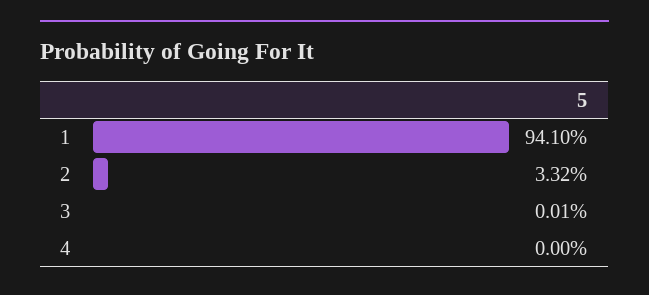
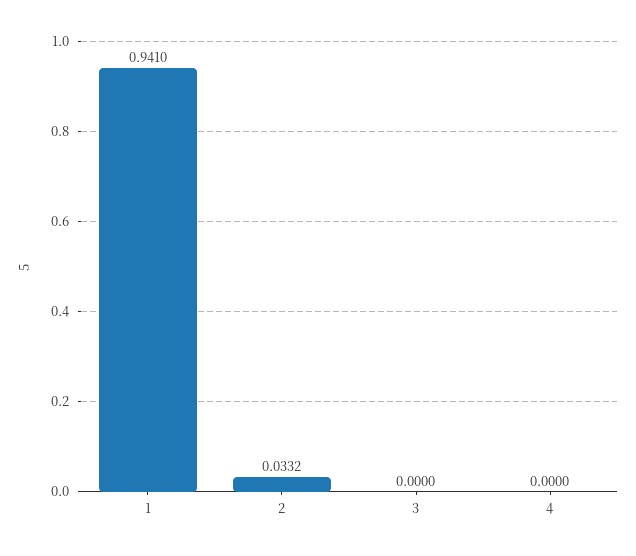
3: 0.0001 -> 0

